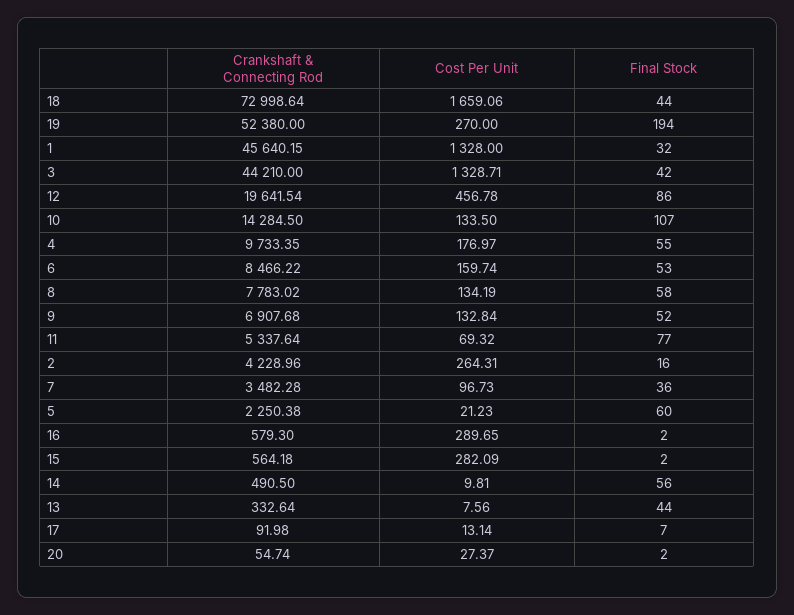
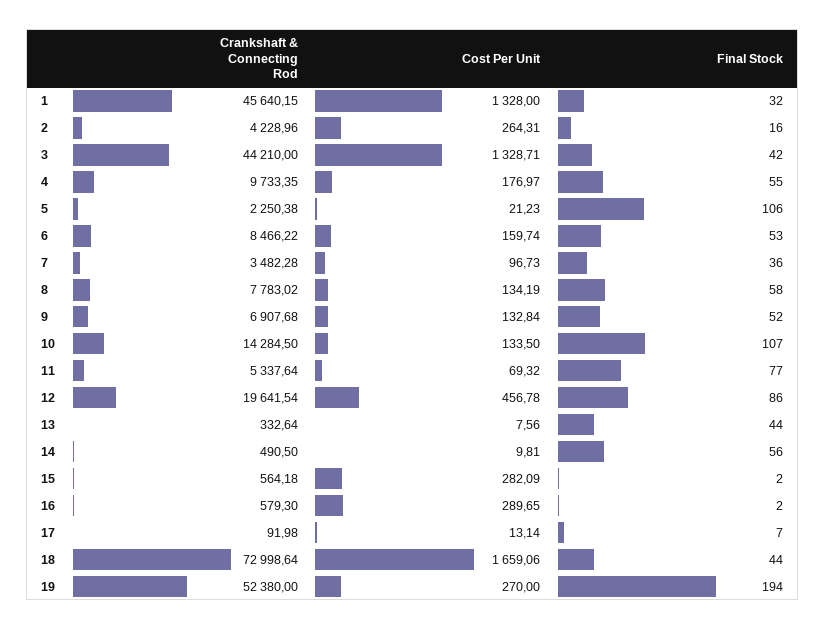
Final Stock, 5: 60 -> 106
Crankshaft & Connecting Rod, 20: 54.74 -> none
Cost Per Unit, 20: 27.37 -> none
Final Stock, 20: 2 -> none

